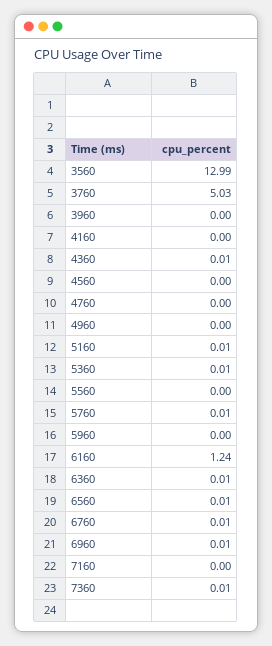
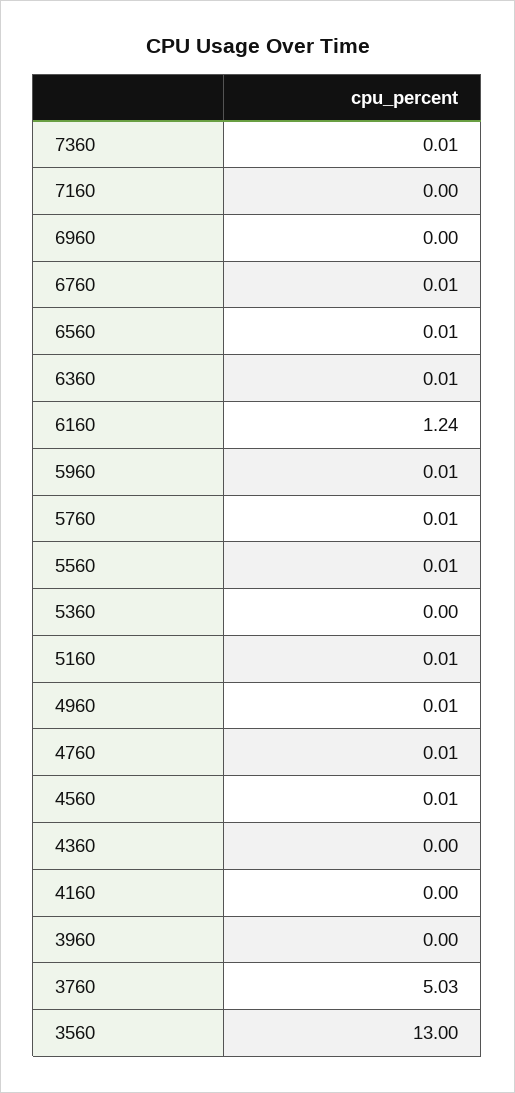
3560: 12.99 -> 13
4360: 0.01 -> 0
4560: 0 -> 0.01
4760: 0 -> 0.01
4960: 0 -> 0.01
5360: 0.01 -> 0
5560: 0 -> 0.01
5960: 0 -> 0.01
6960: 0.01 -> 0

